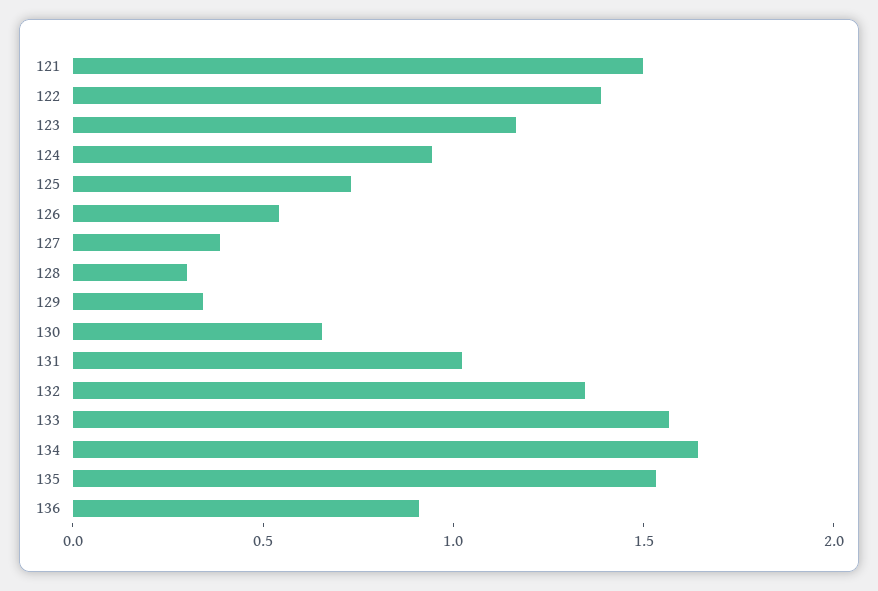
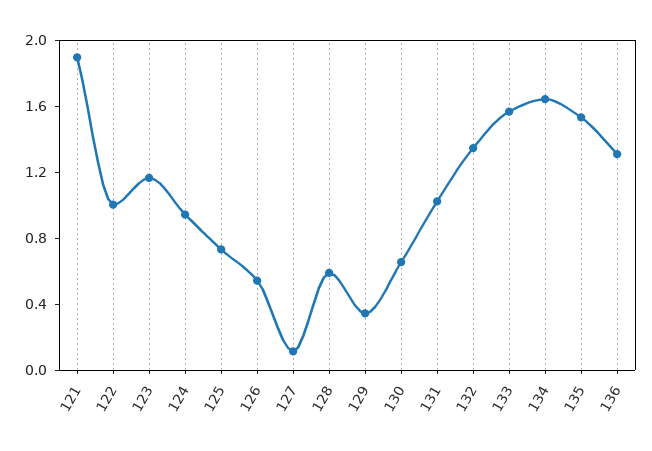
121: 1.5 -> 1.9
122: 1.4 -> 1
127: 0.4 -> 0.1
128: 0.3 -> 0.6
136: 0.9 -> 1.3

